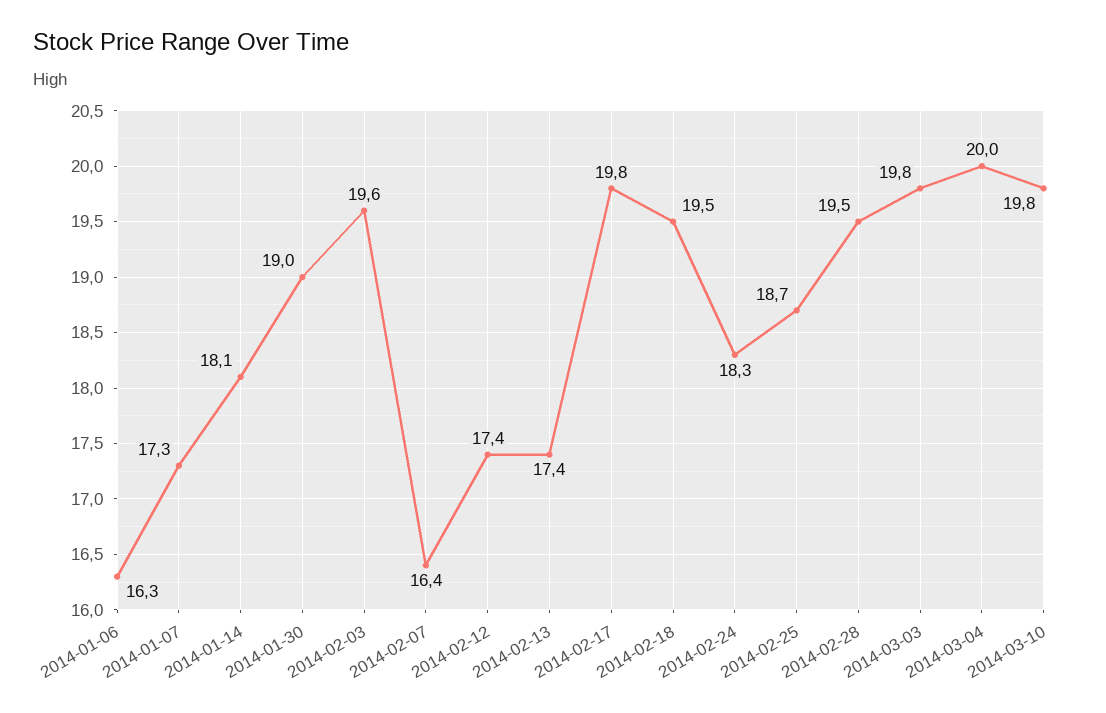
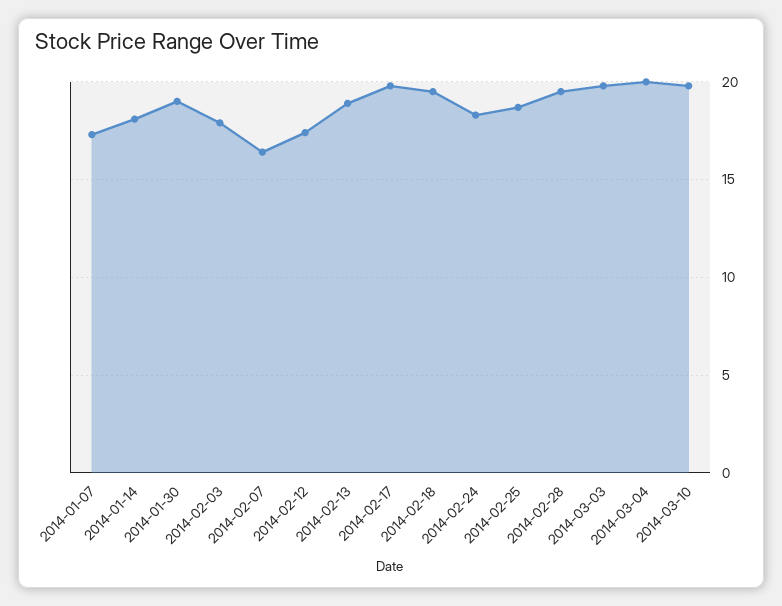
2014-01-06: 16.3 -> none
2014-02-03: 19.6 -> 18
2014-02-13: 17.4 -> 19

